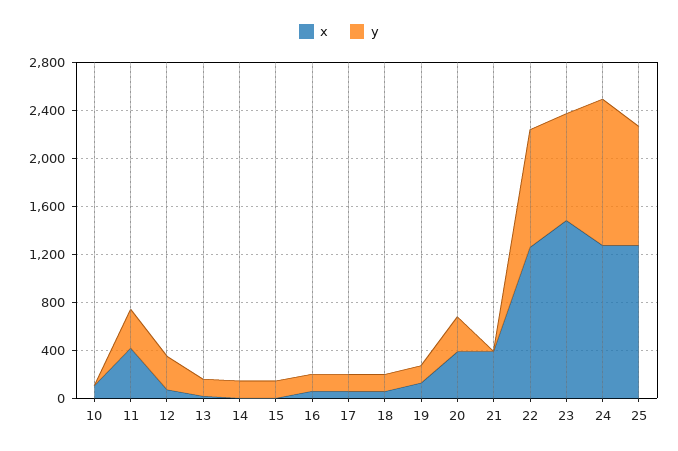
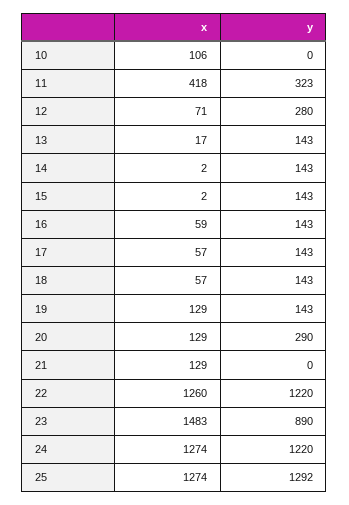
x, 20: 400 -> 129
x, 21: 400 -> 129
y, 22: 1000 -> 1220
y, 25: 1000 -> 1292

